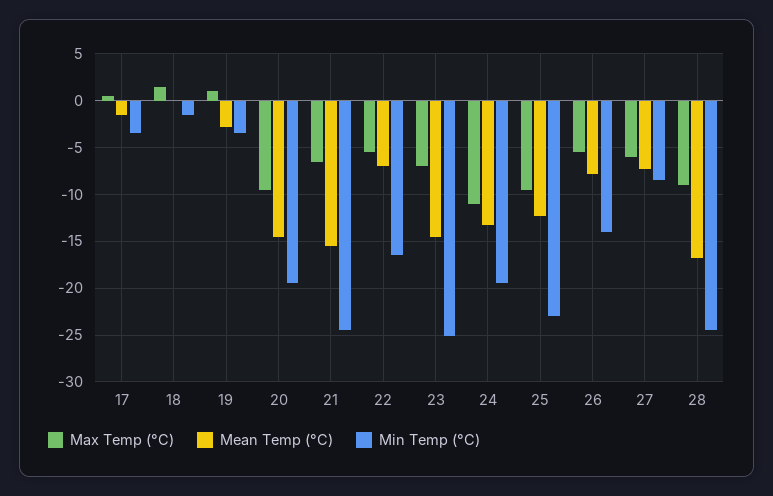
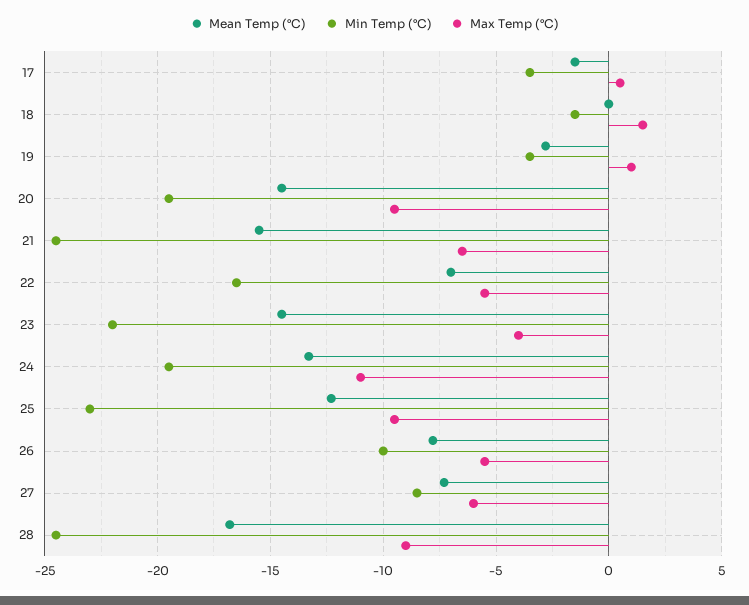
Max Temp (°C), 23: -7 -> -4
Min Temp (°C), 23: -25 -> -22
Min Temp (°C), 26: -14 -> -10

